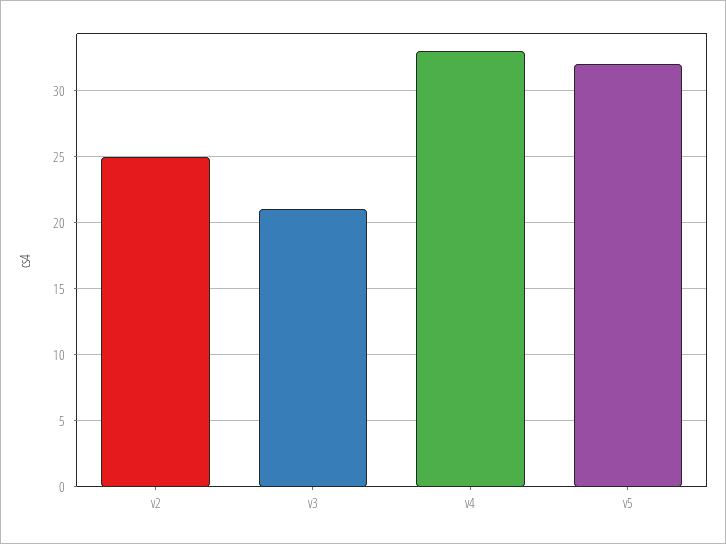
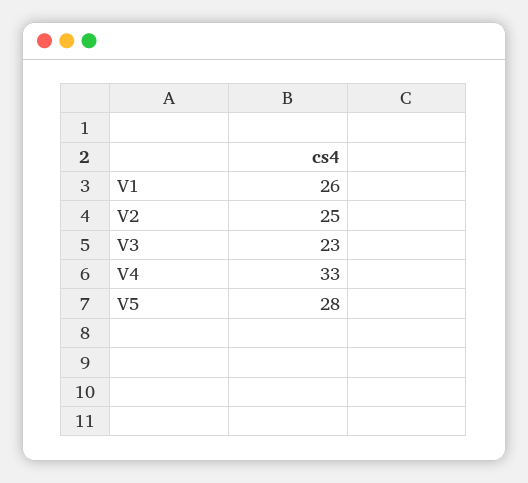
v3: 21 -> 23
v5: 32 -> 28
V1: none -> 26

